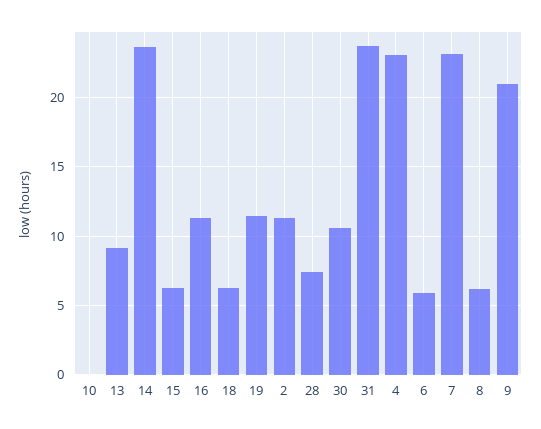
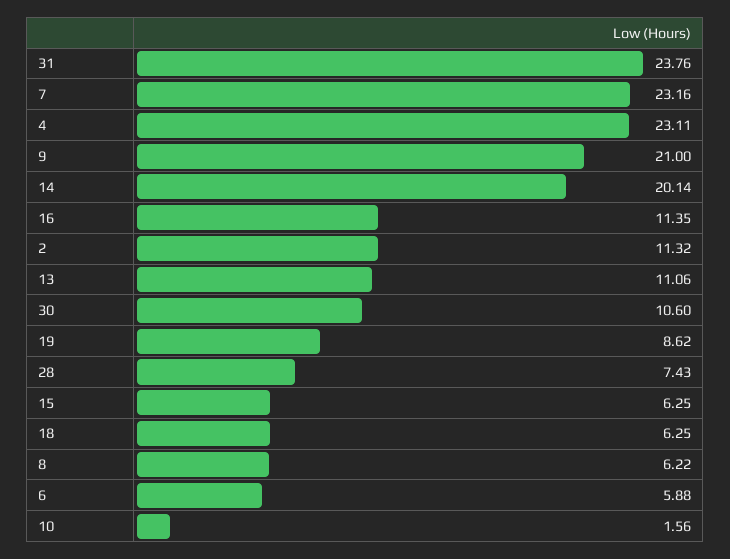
10: 0 -> 1.56
13: 9 -> 11.06
14: 23.5 -> 20.14
19: 11.5 -> 8.62

